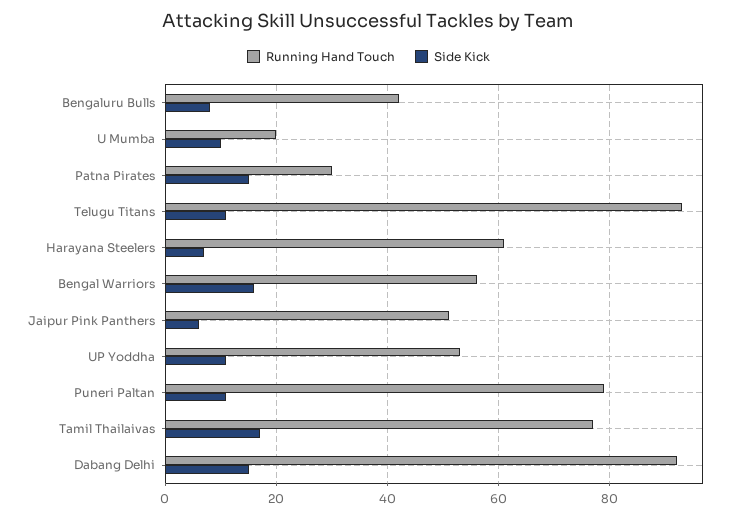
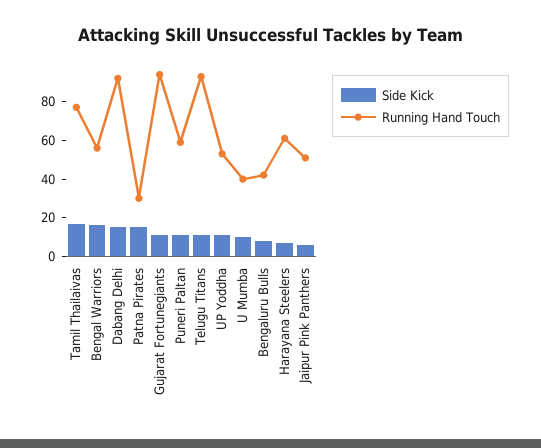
Running Hand Touch, U Mumba: 20 -> 40
Running Hand Touch, Puneri Paltan: 80 -> 60
Side Kick, Gujarat Fortunegiants: none -> 10
Running Hand Touch, Gujarat Fortunegiants: none -> 95

